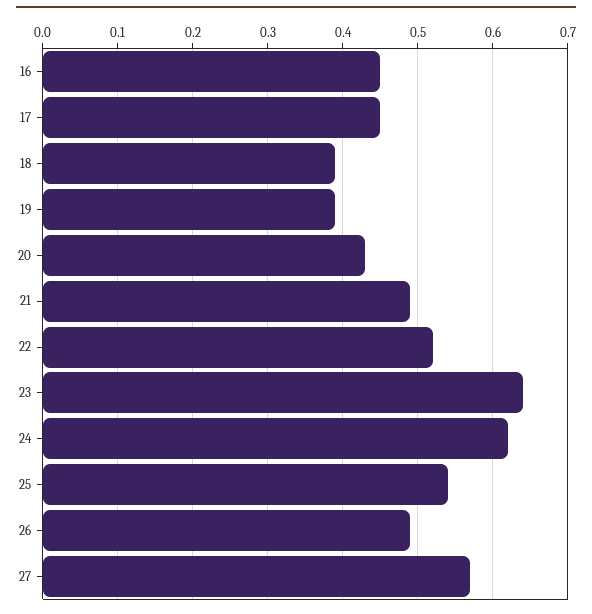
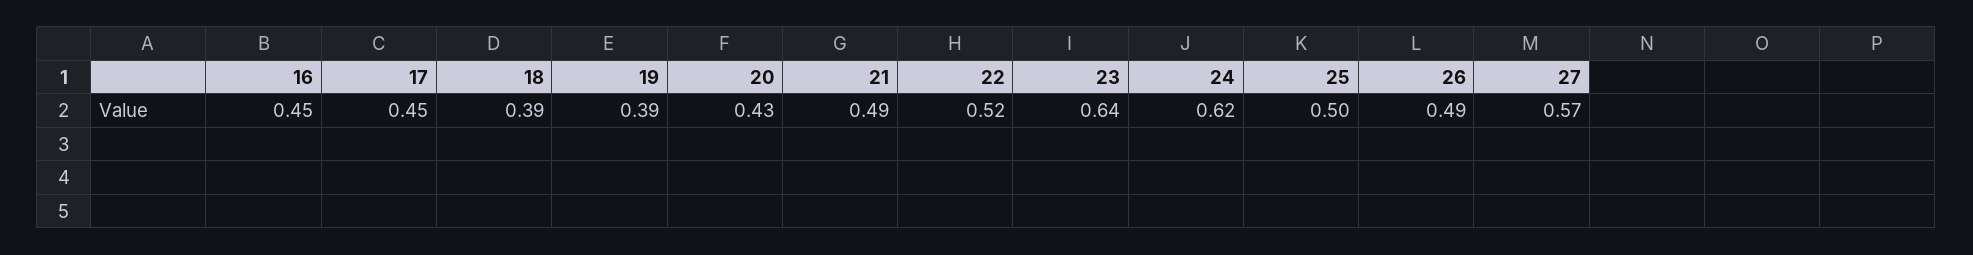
25: 0.54 -> 0.5

